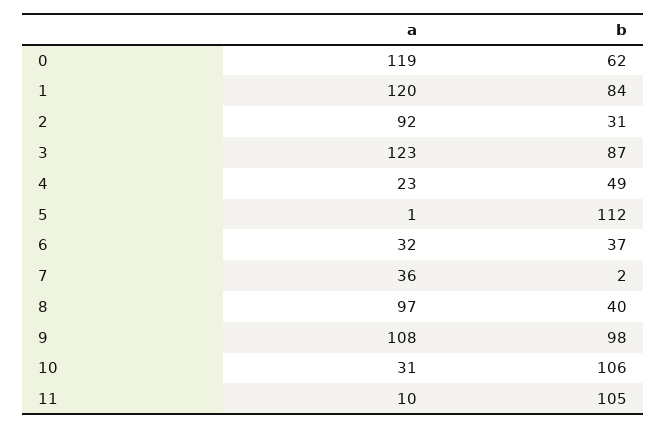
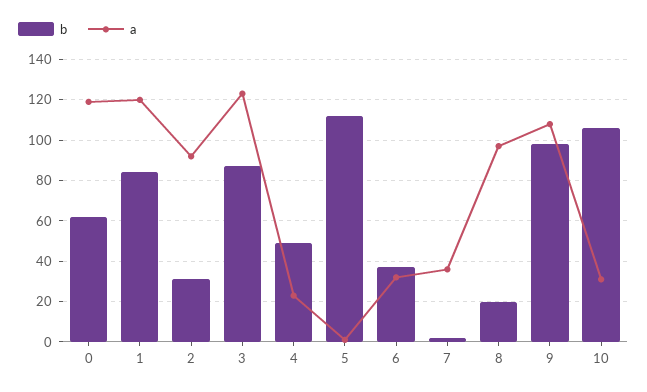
b, 8: 40 -> 20
a, 11: 10 -> none
b, 11: 105 -> none

